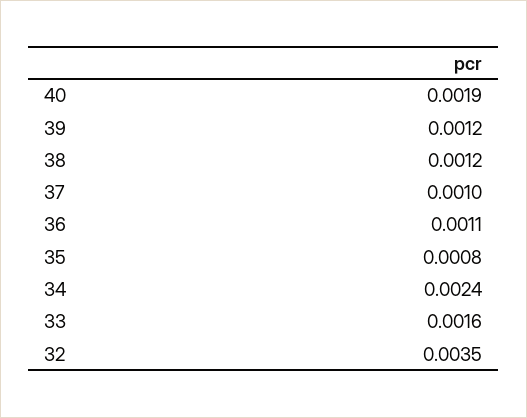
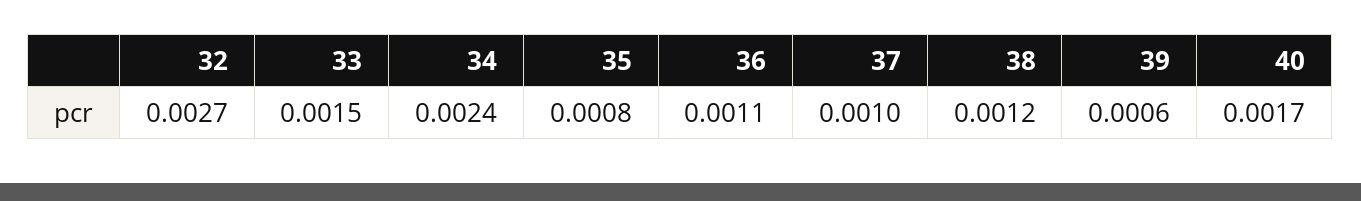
40: 0.0019 -> 0.0017
39: 0.0012 -> 0.0006
33: 0.0016 -> 0.0015
32: 0.0035 -> 0.0027

